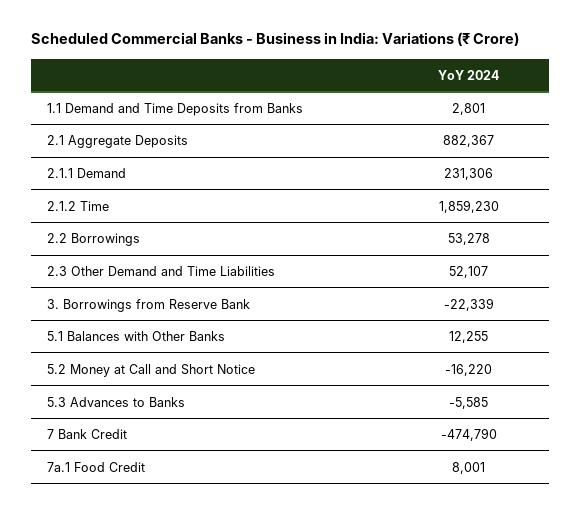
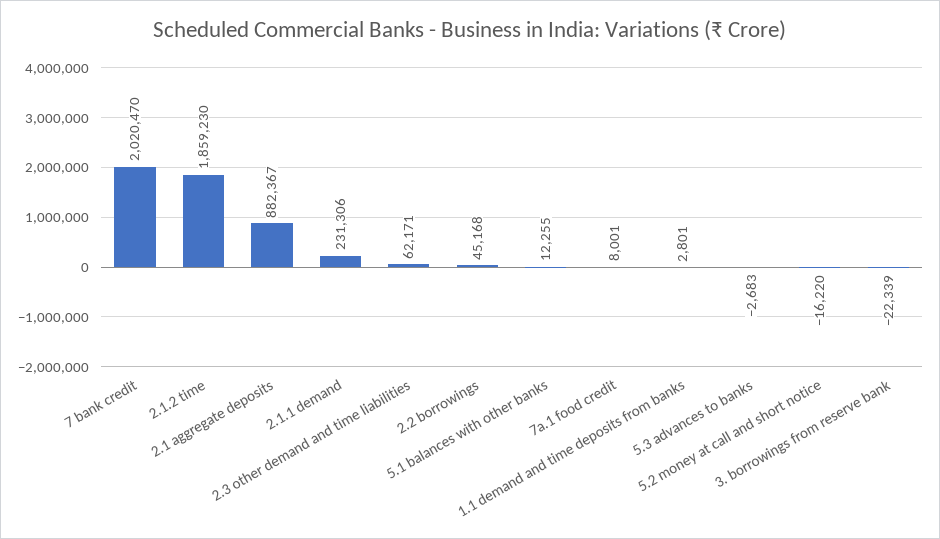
2.2 Borrowings: 53278 -> 45168
2.3 Other Demand and Time Liabilities: 52107 -> 62171
5.3 Advances to Banks: -5585 -> -2683
7 Bank Credit: -474790 -> 2020470

